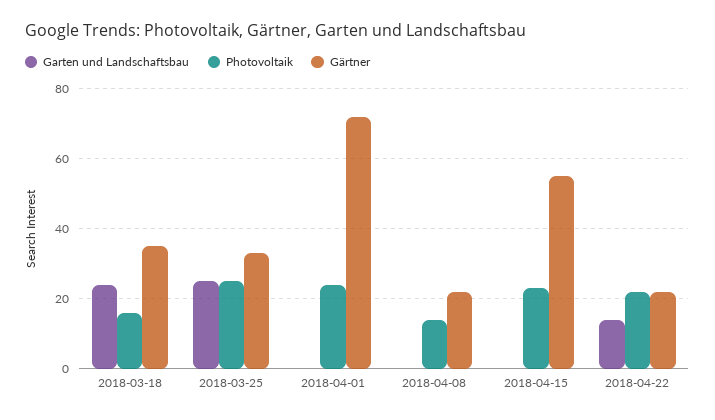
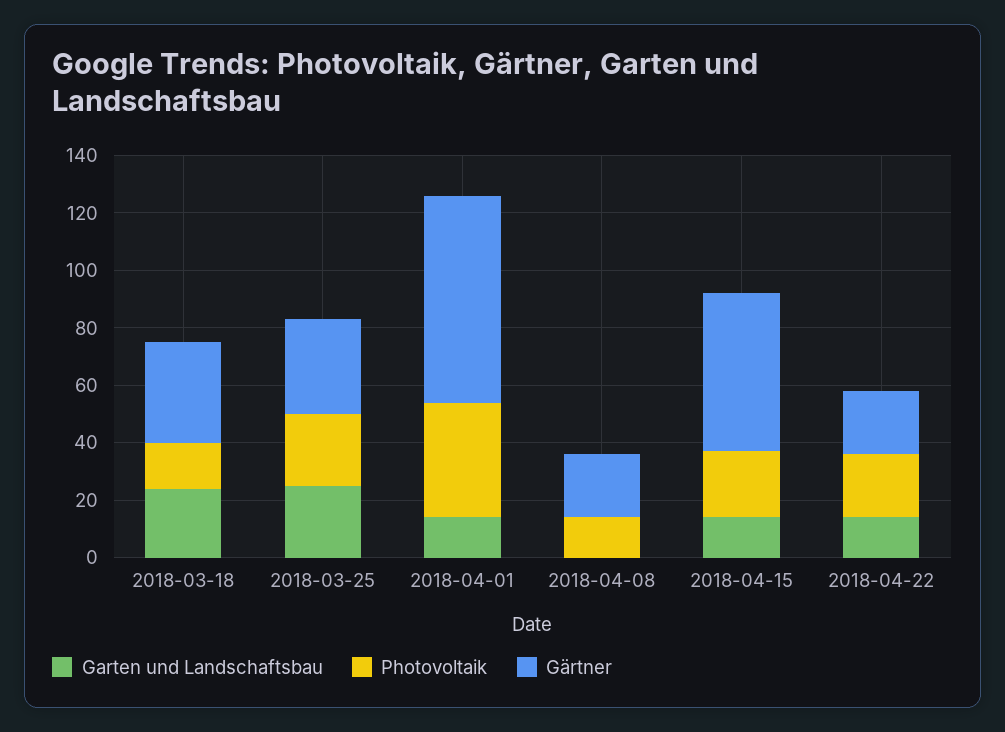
Garten und Landschaftsbau, 2018-04-01: 0 -> 15
Photovoltaik, 2018-04-01: 25 -> 40
Garten und Landschaftsbau, 2018-04-15: 0 -> 15

